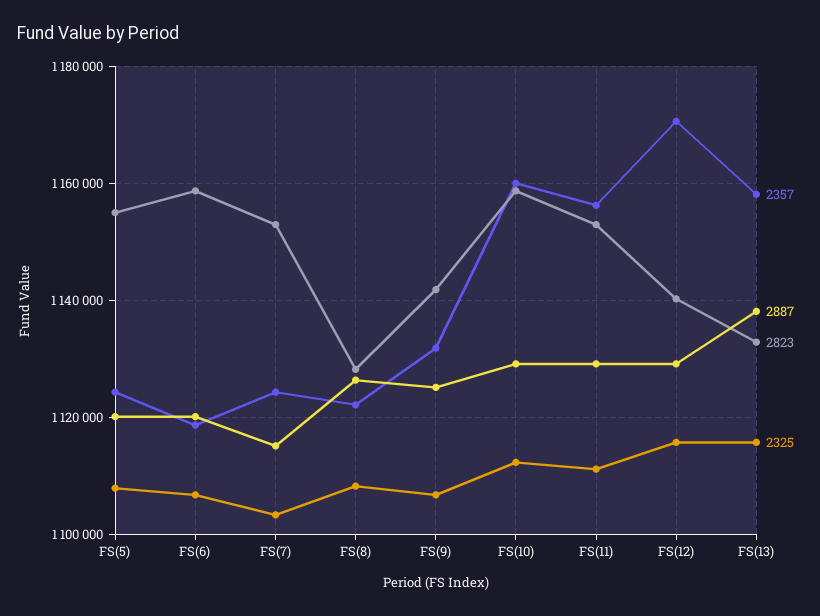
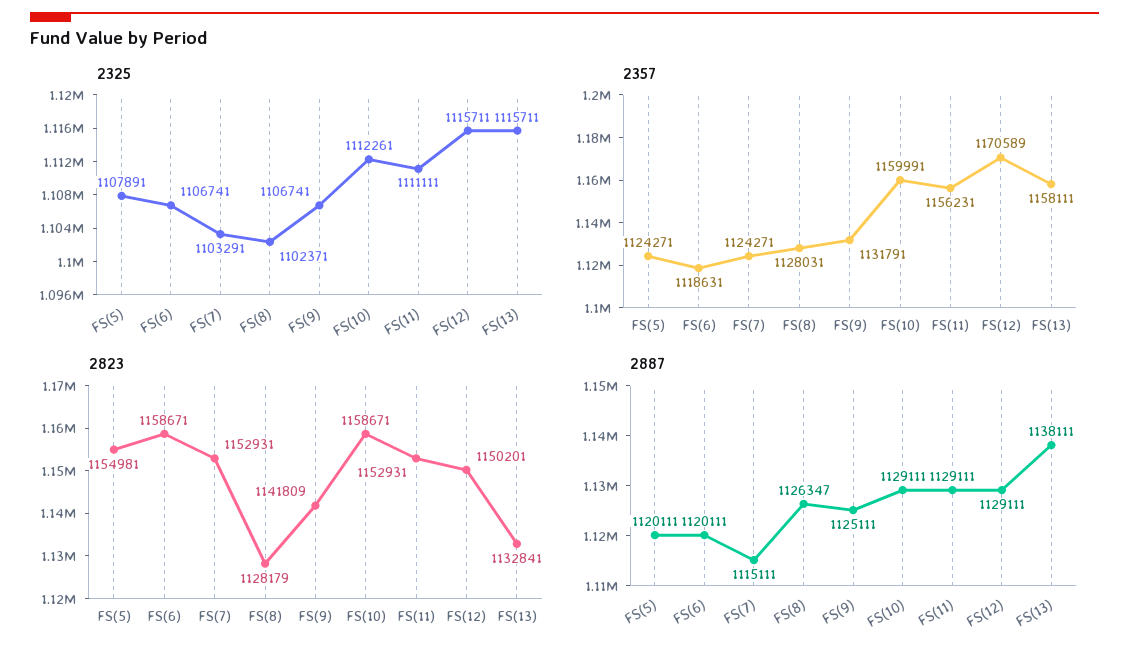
2357, FS(8): 1122000 -> 1128031
2325, FS(8): 1108000 -> 1102371
2823, FS(12): 1140000 -> 1150201

